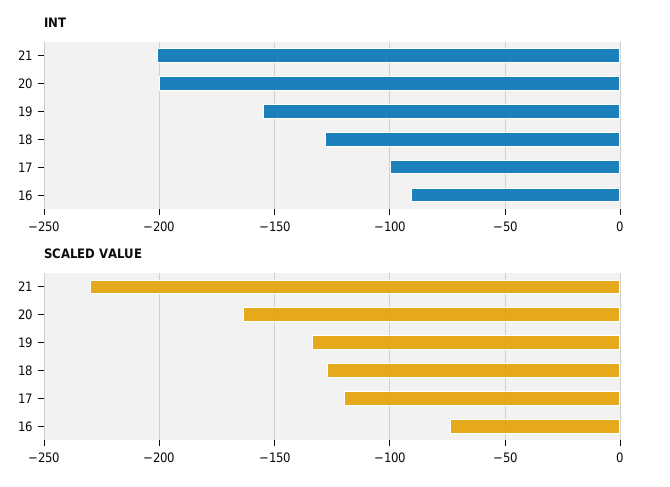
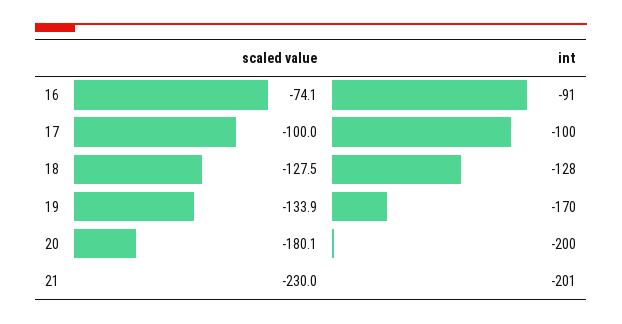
INT, 19: -155 -> -170
SCALED VALUE, 20: -165 -> -180.1
SCALED VALUE, 17: -120 -> -100

